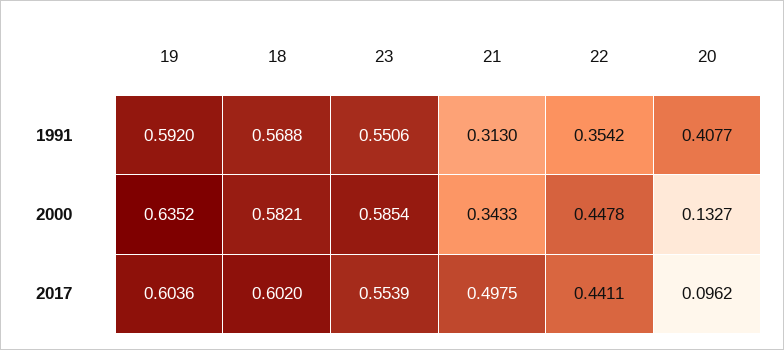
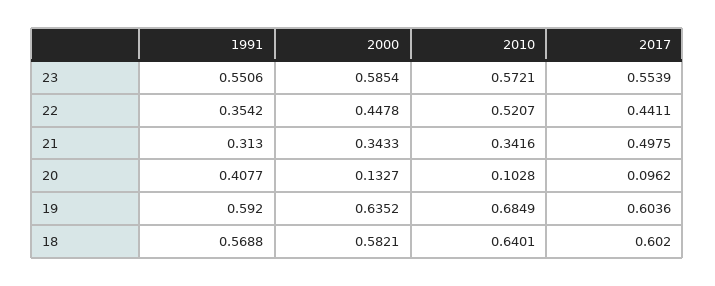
23, 2010: none -> 0.5721
22, 2010: none -> 0.5207
21, 2010: none -> 0.3416
20, 2010: none -> 0.1028
19, 2010: none -> 0.6849
18, 2010: none -> 0.6401

